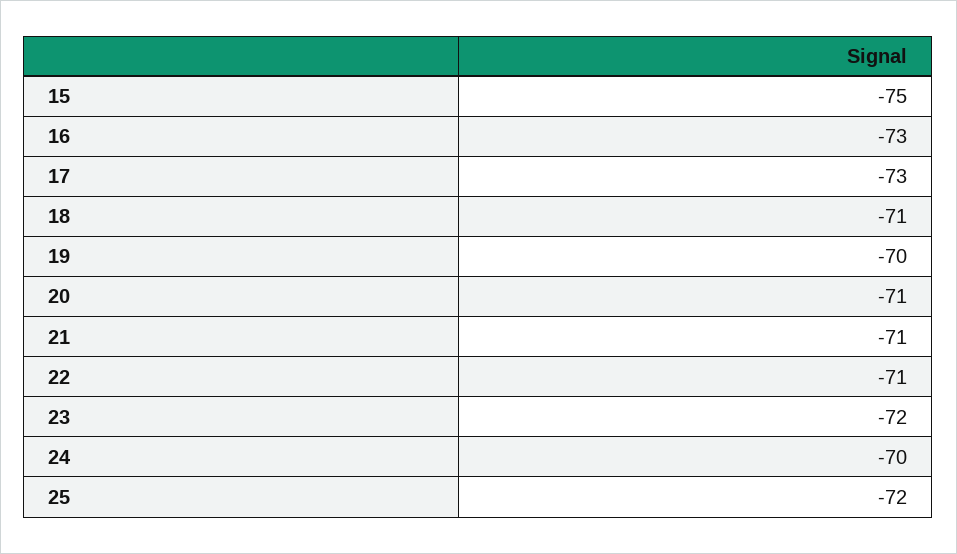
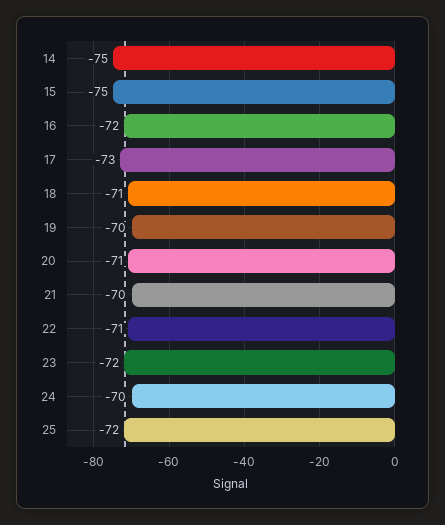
16: -73 -> -72
21: -71 -> -70
14: none -> -75

